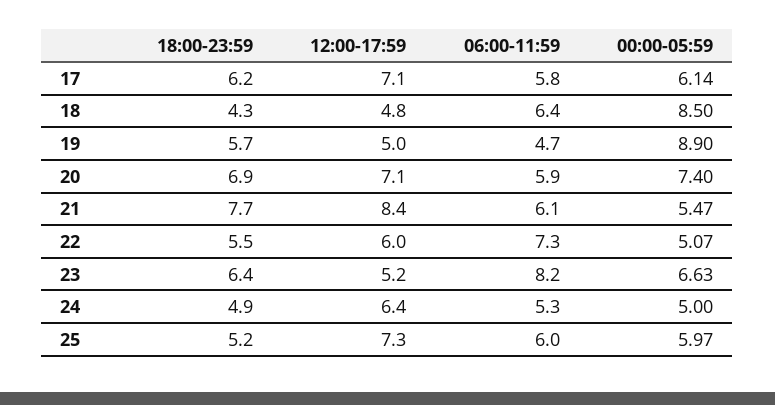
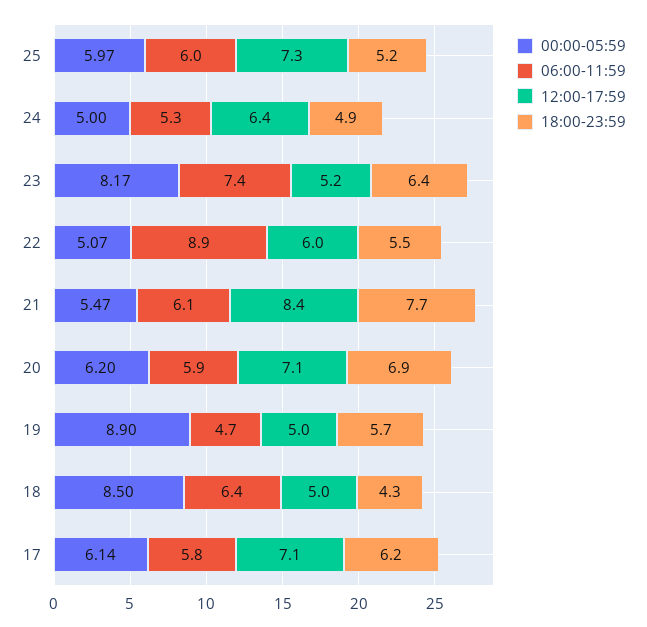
12:00-17:59, 18: 4.8 -> 5
00:00-05:59, 20: 7.4 -> 6.2
06:00-11:59, 22: 7.3 -> 8.9
06:00-11:59, 23: 8.2 -> 7.4
00:00-05:59, 23: 6.63 -> 8.17

